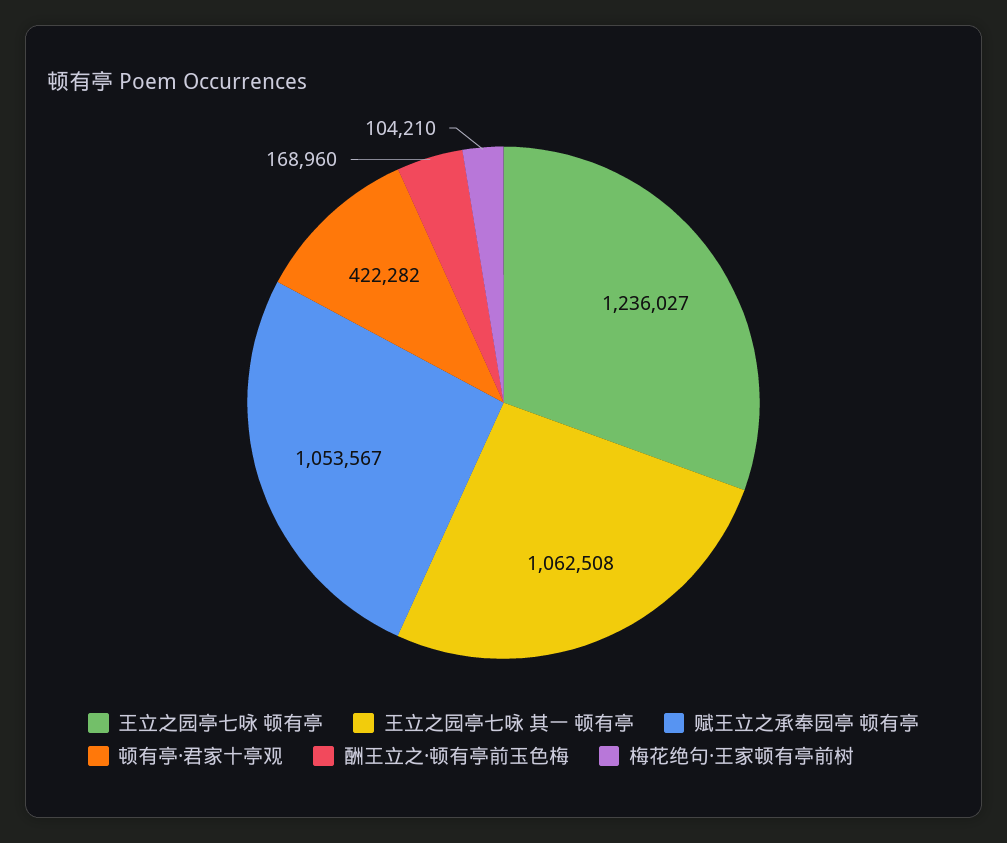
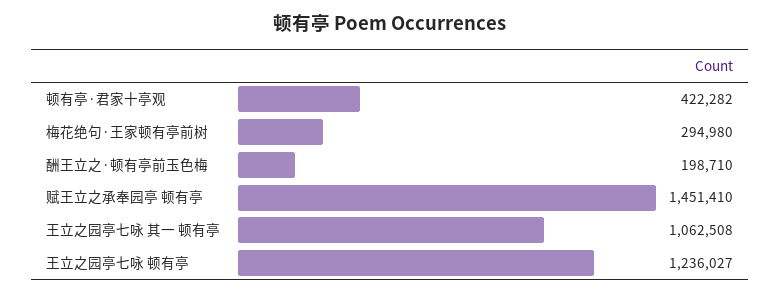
赋王立之承奉园亭 顿有亭: 1053567 -> 1451410
酬王立之·顿有亭前玉色梅: 168960 -> 198710
梅花绝句·王家顿有亭前树: 104210 -> 294980

